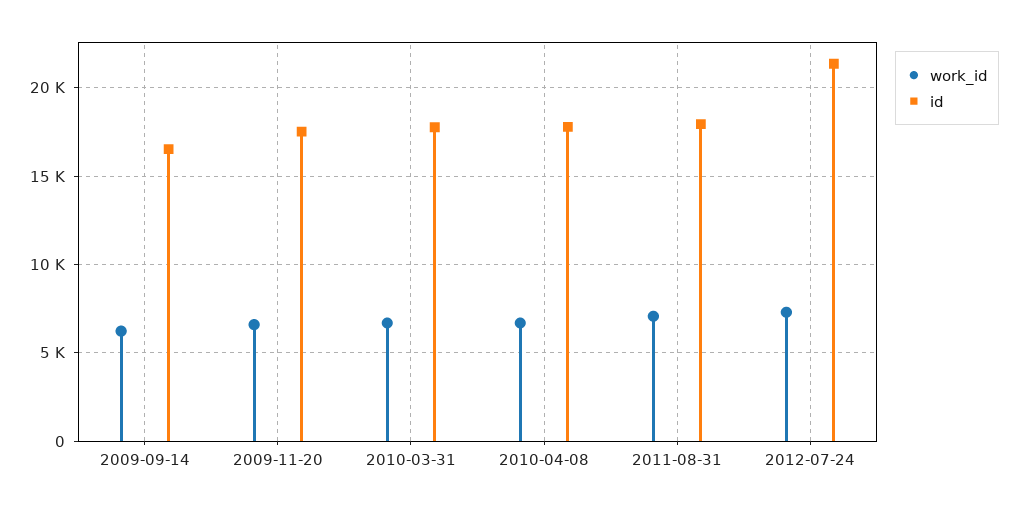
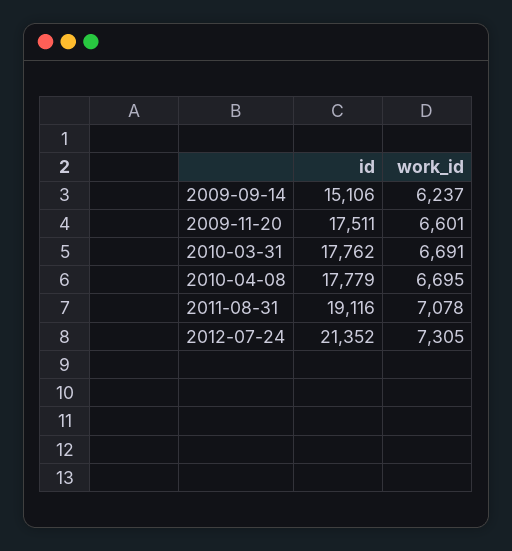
id, 2009-09-14: 16500 -> 15106
id, 2011-08-31: 18000 -> 19116

